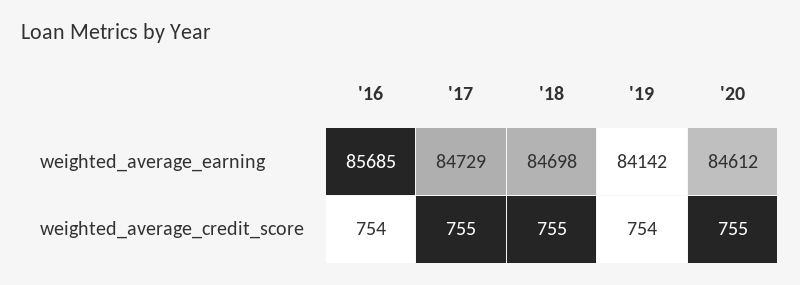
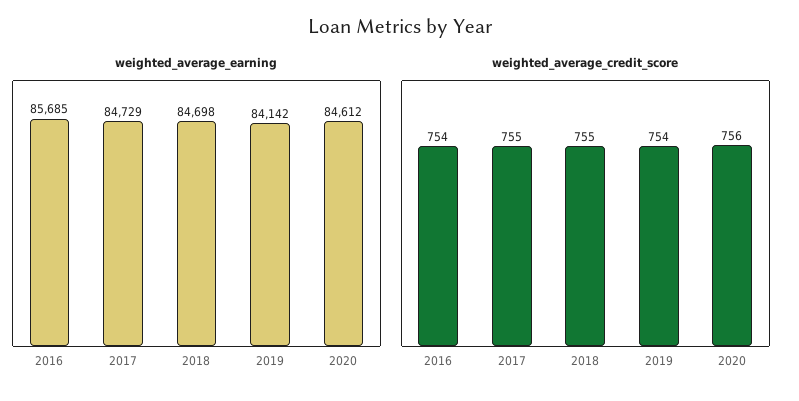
weighted_average_credit_score, '20: 755 -> 756

